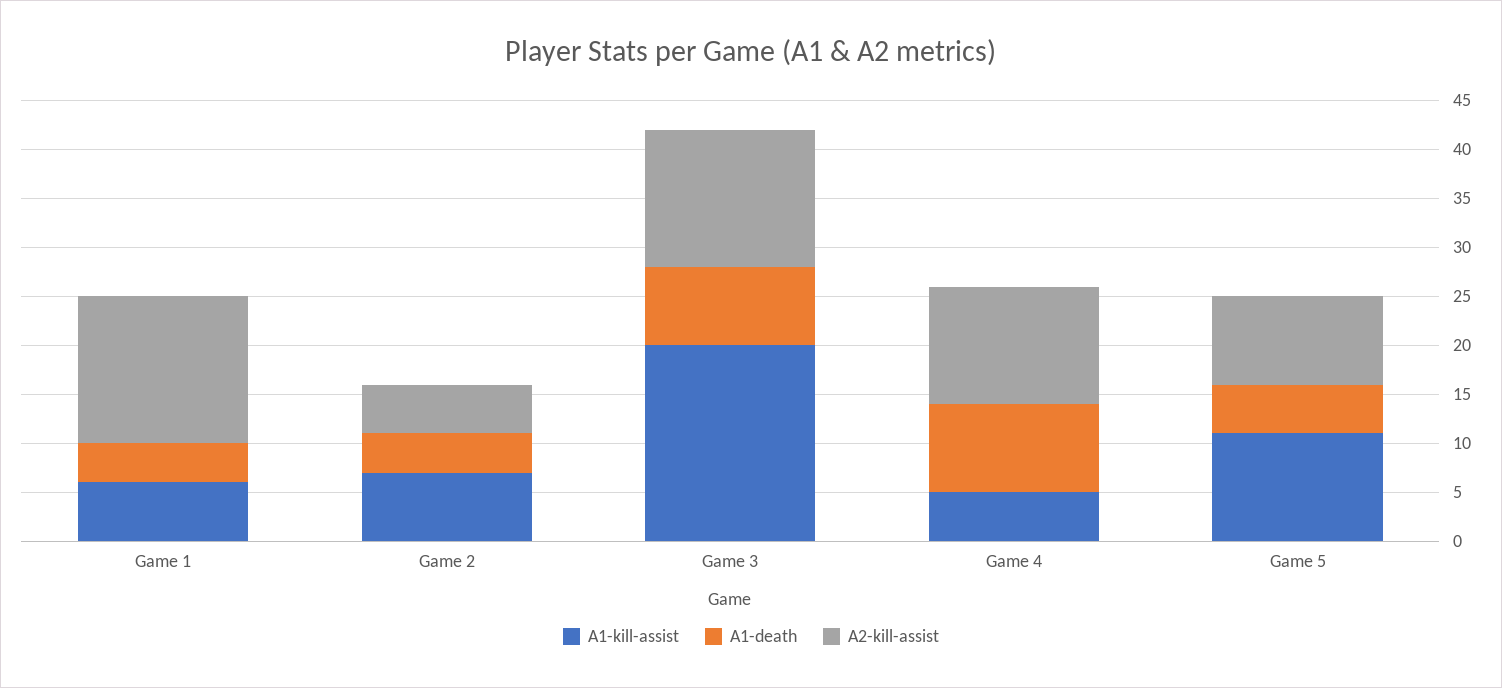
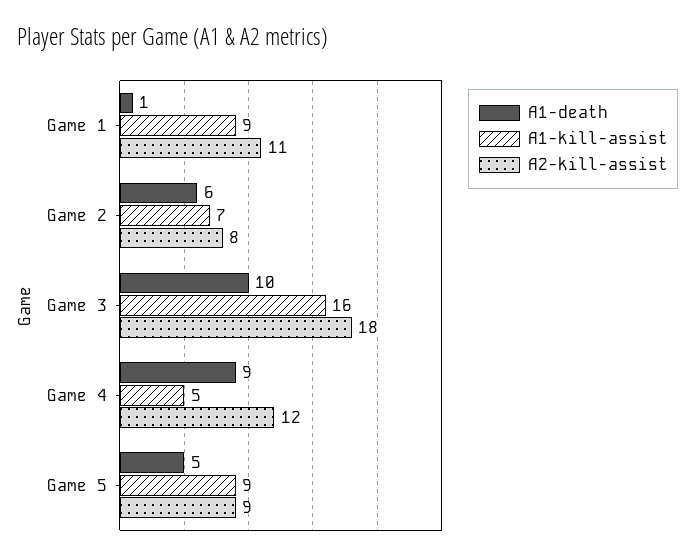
A1-kill-assist, Game 1: 6 -> 9
A1-death, Game 1: 4 -> 1
A2-kill-assist, Game 1: 15 -> 11
A1-death, Game 2: 4 -> 6
A2-kill-assist, Game 2: 5 -> 8
A1-kill-assist, Game 3: 20 -> 16
A1-death, Game 3: 8 -> 10
A2-kill-assist, Game 3: 14 -> 18
A1-kill-assist, Game 5: 11 -> 9

